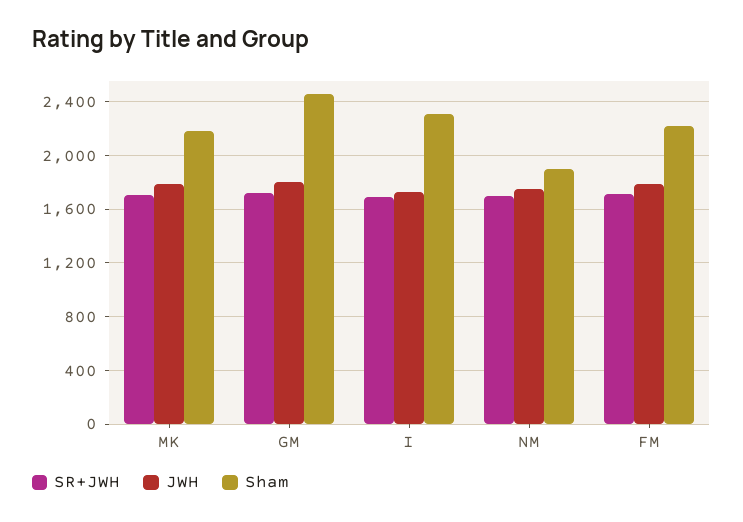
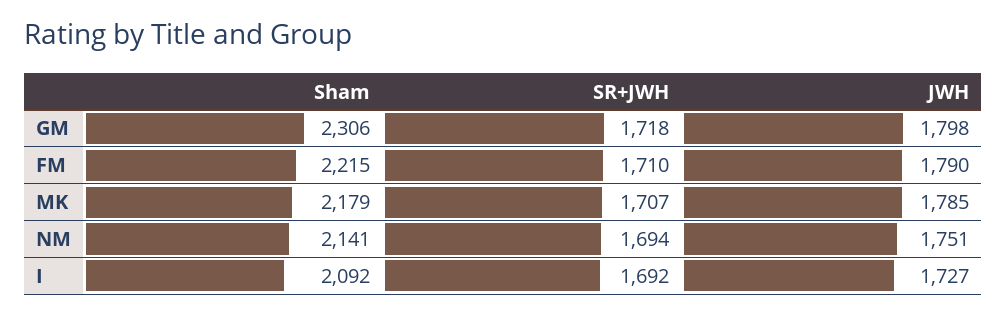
Sham, GM: 2450 -> 2306
Sham, I: 2300 -> 2092
Sham, NM: 1900 -> 2141

